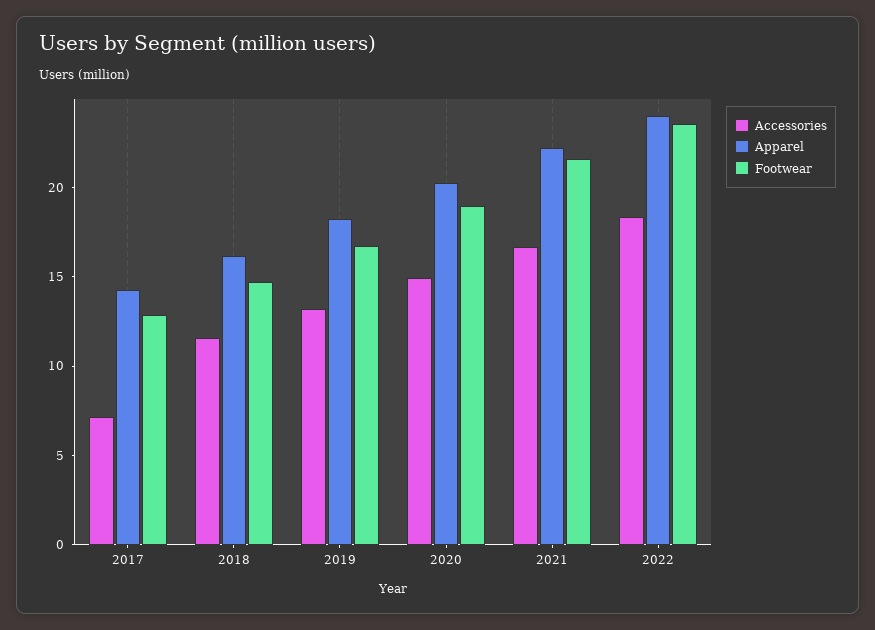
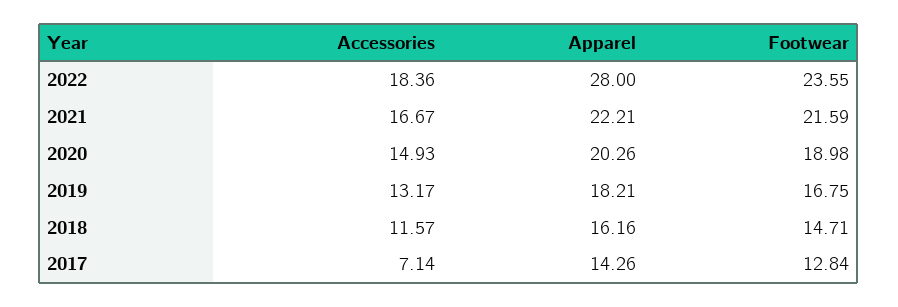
Apparel, 2022: 24 -> 28

